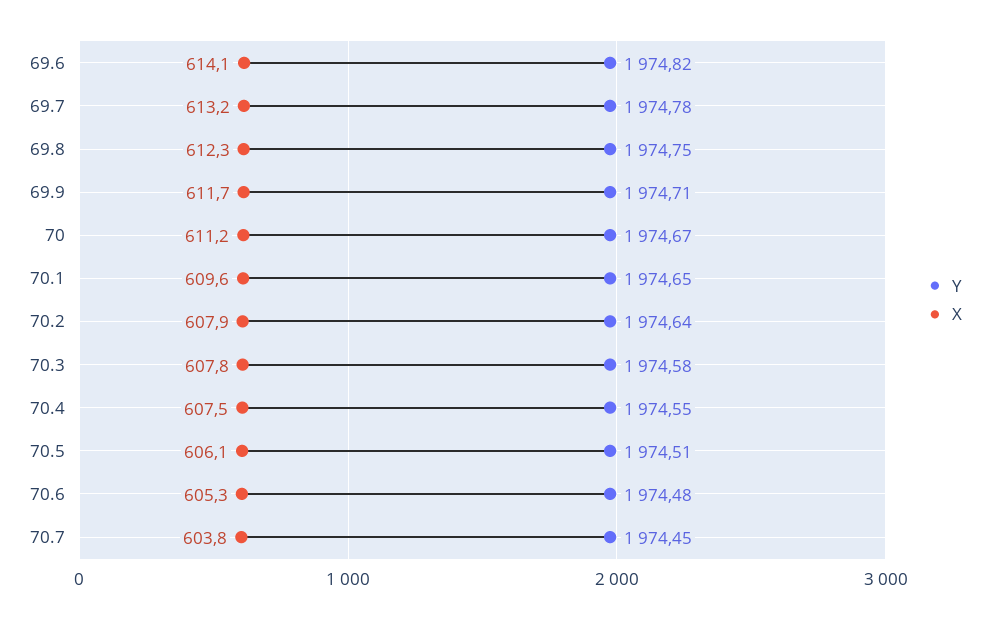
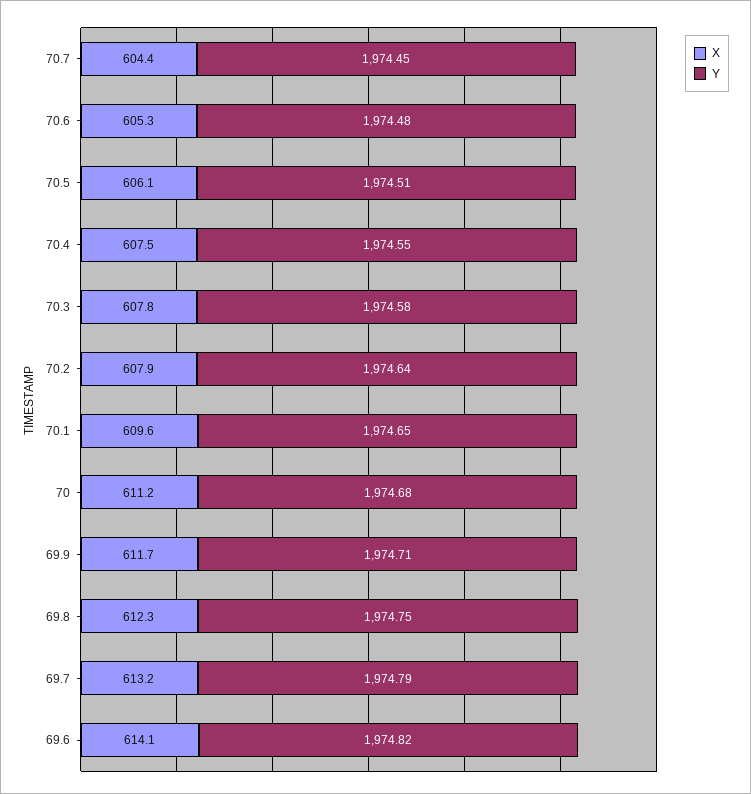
Y, 69.7: 1974.78 -> 1974.79
Y, 70: 1974.67 -> 1974.68
X, 70.7: 603.8 -> 604.4

